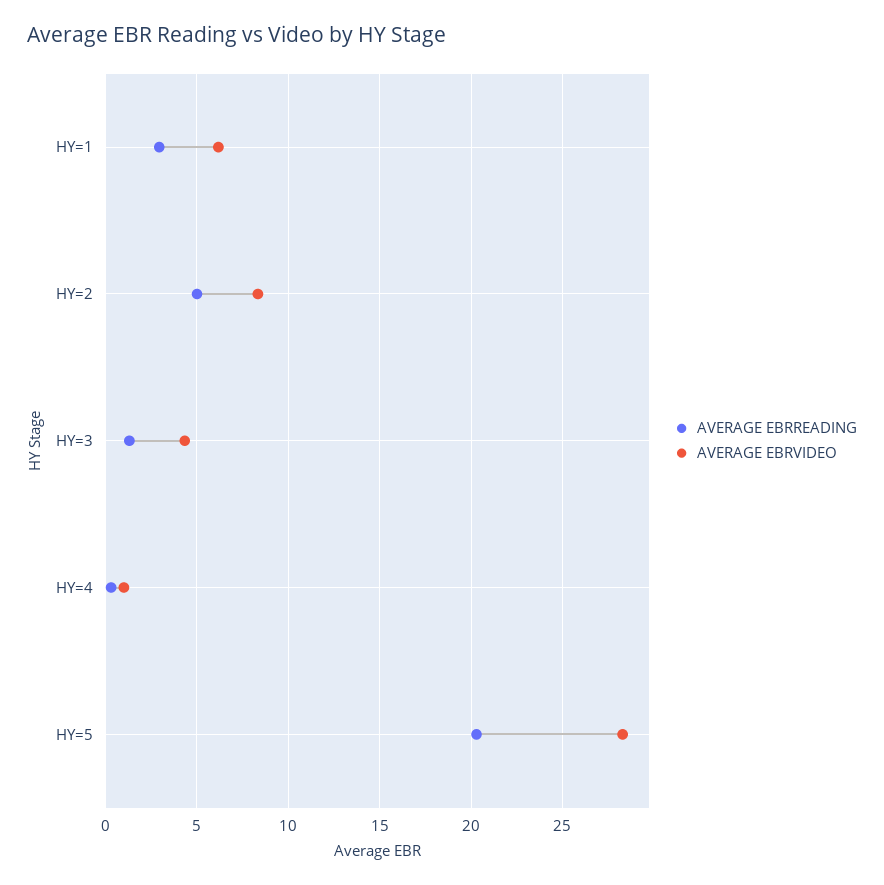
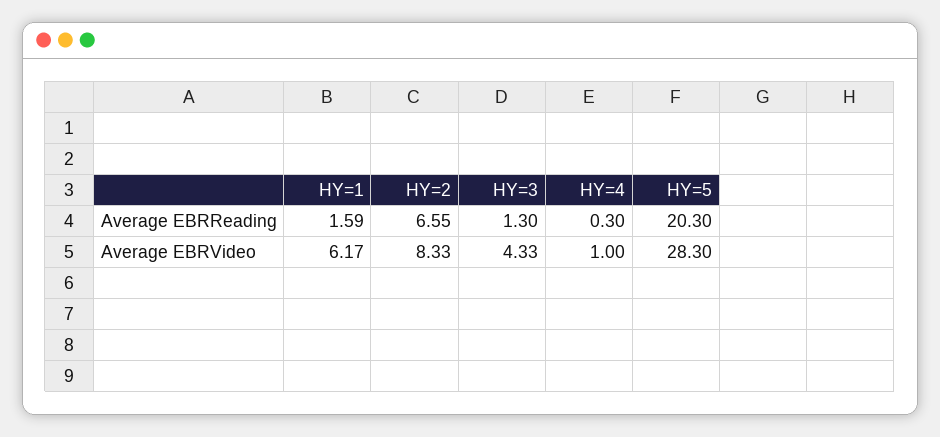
AVERAGE EBRREADING, HY=1: 3 -> 1.59
AVERAGE EBRREADING, HY=2: 5 -> 6.55

